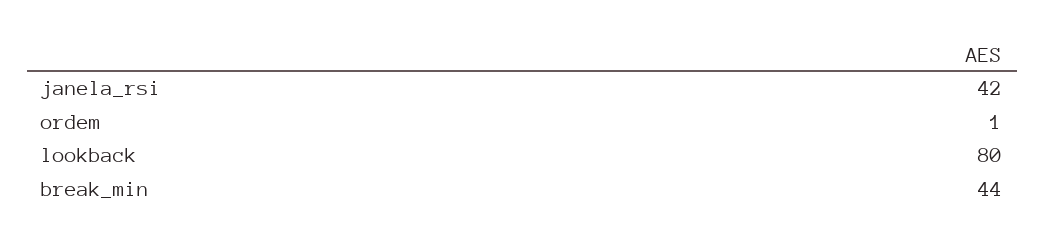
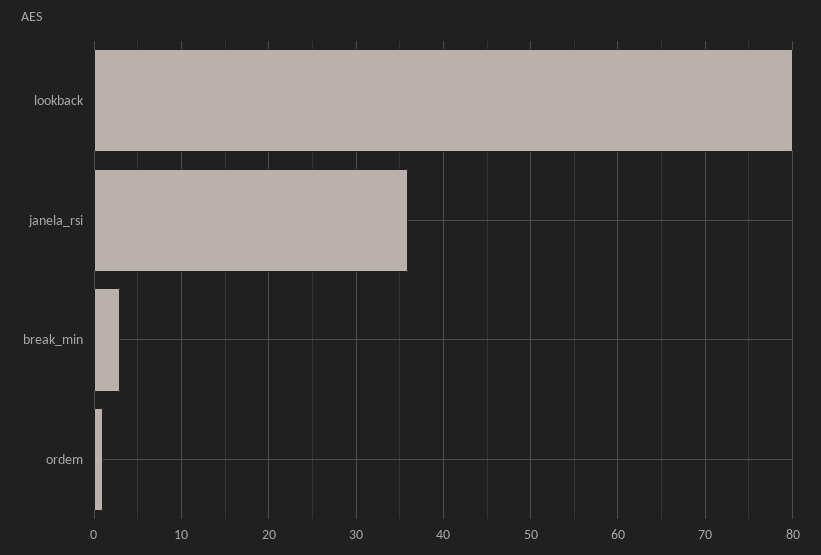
janela_rsi: 42 -> 36
break_min: 44 -> 3

